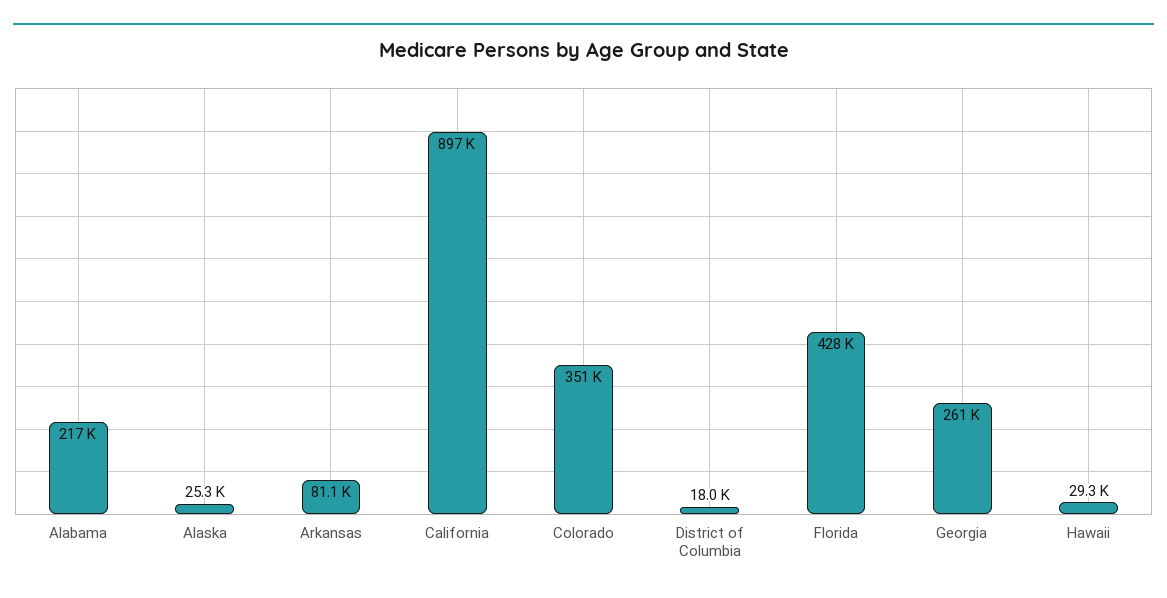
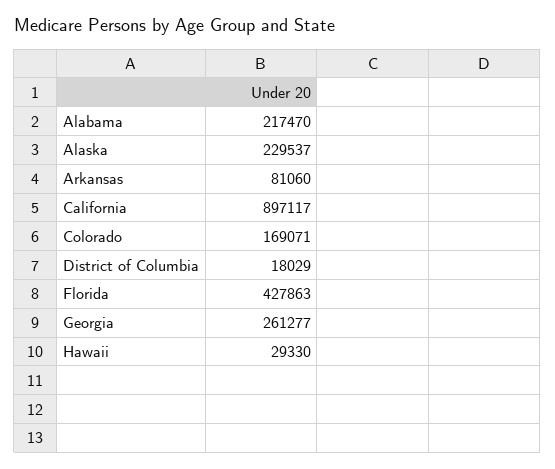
Alaska: 25300 -> 229537
Colorado: 351000 -> 169071

